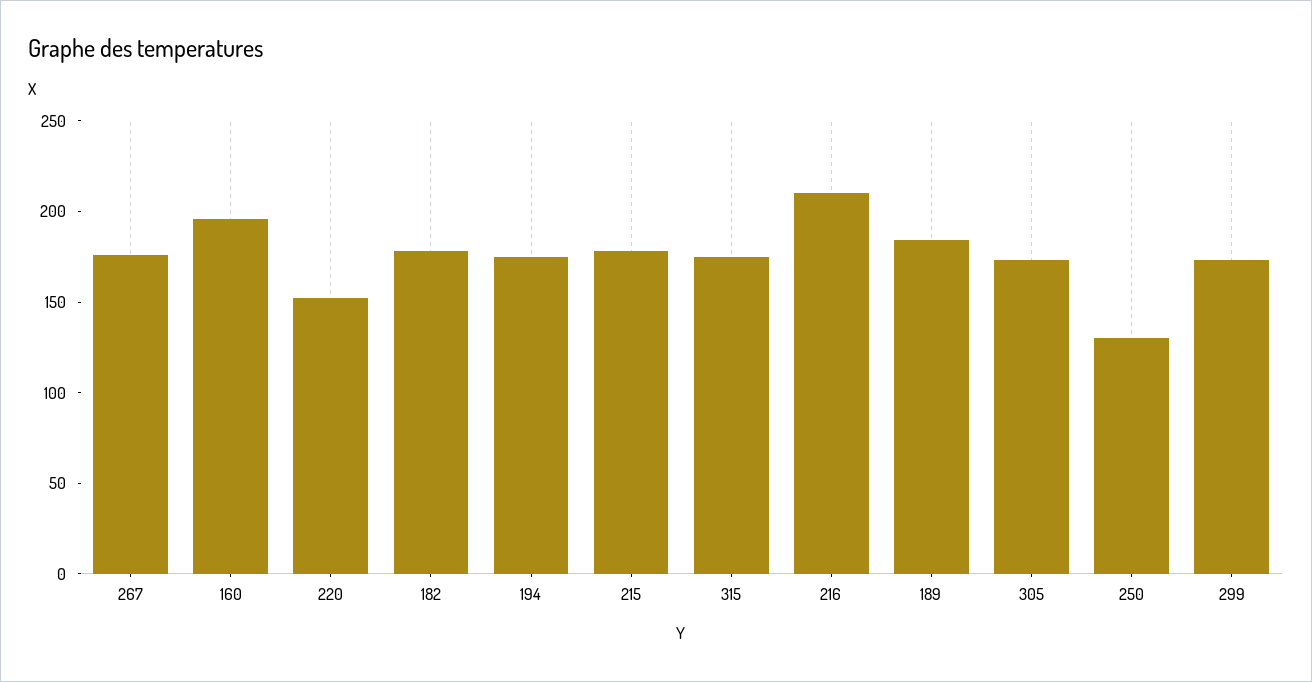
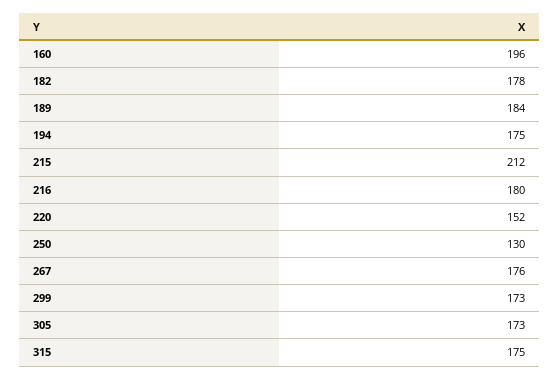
215: 180 -> 212
216: 210 -> 180

